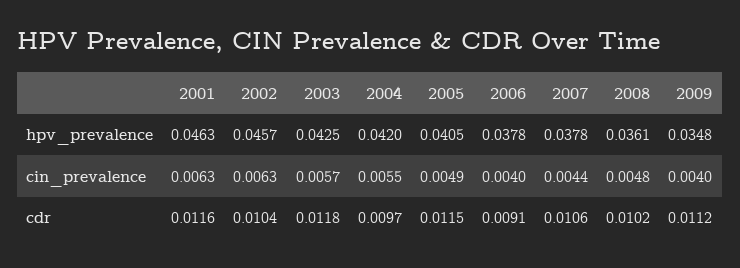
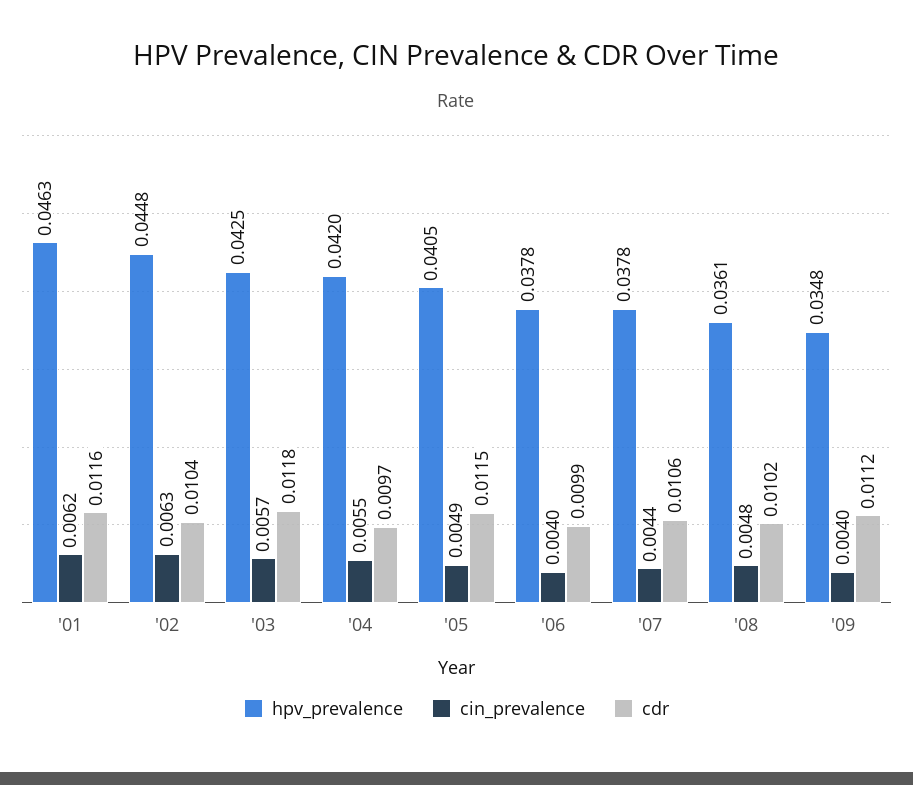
hpv_prevalence, 2002: 0.0457 -> 0.0448
cin_prevalence, 2001: 0.0063 -> 0.0062
cdr, 2006: 0.0091 -> 0.0099

